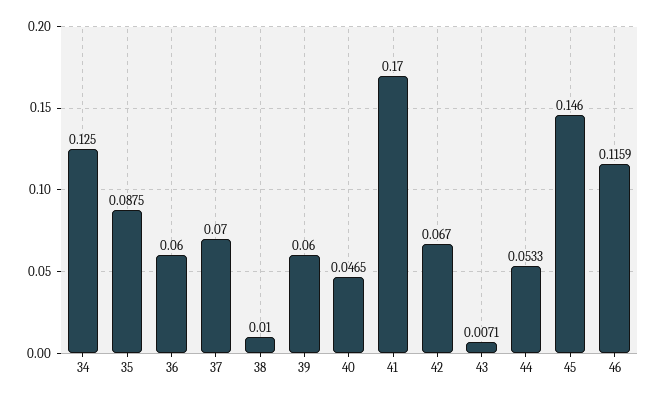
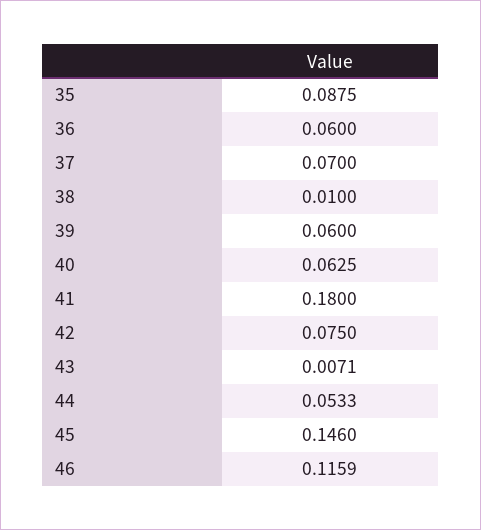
34: 0.125 -> none
40: 0.0465 -> 0.0625
41: 0.17 -> 0.18
42: 0.067 -> 0.075

